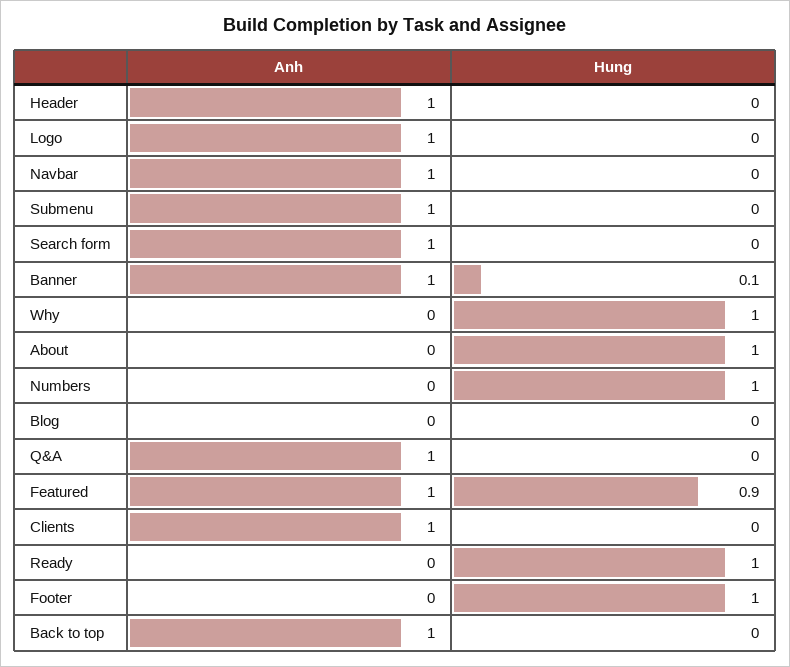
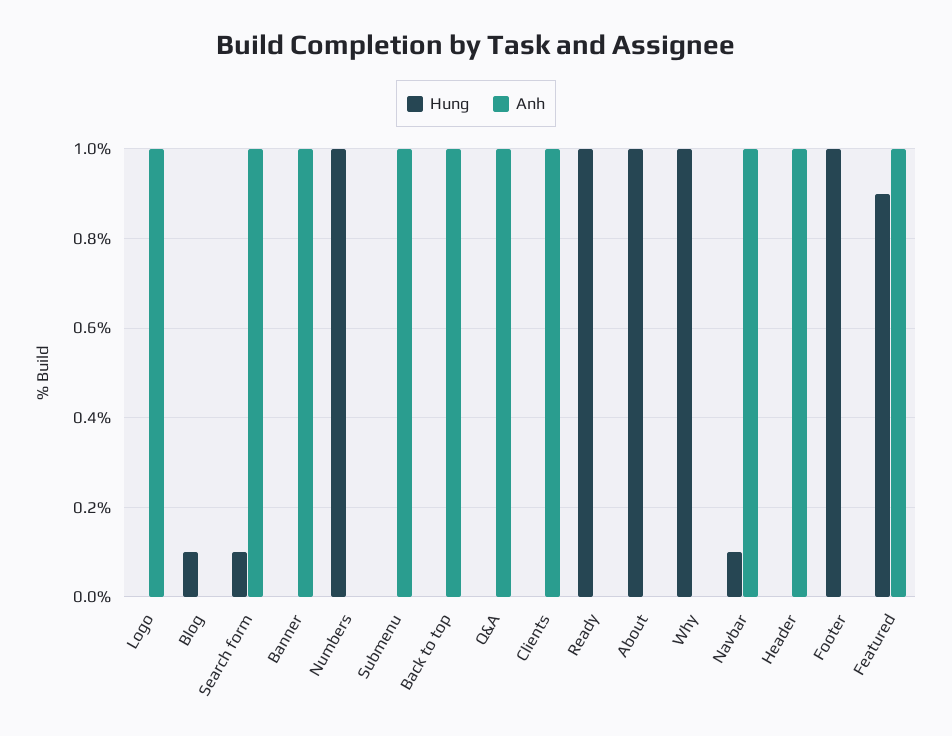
Hung, Navbar: 0 -> 0.1
Hung, Search form: 0 -> 0.1
Hung, Banner: 0.1 -> 0
Hung, Blog: 0 -> 0.1

